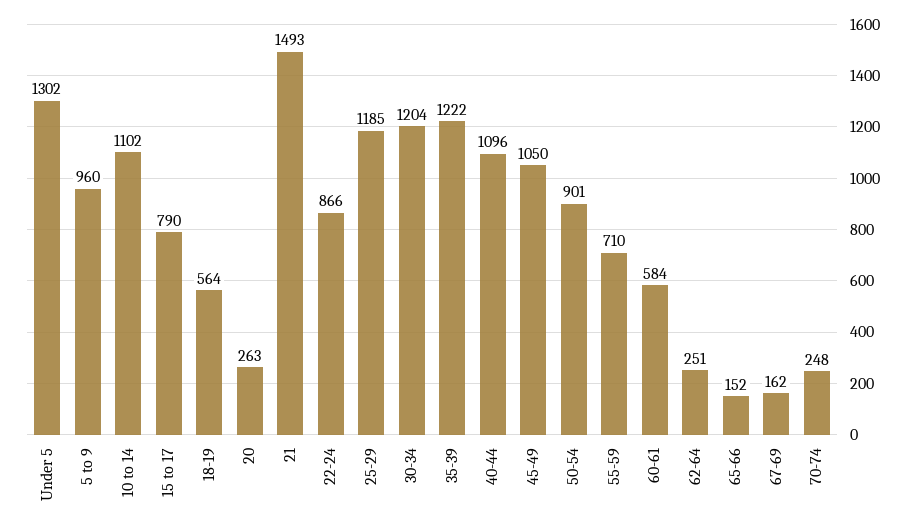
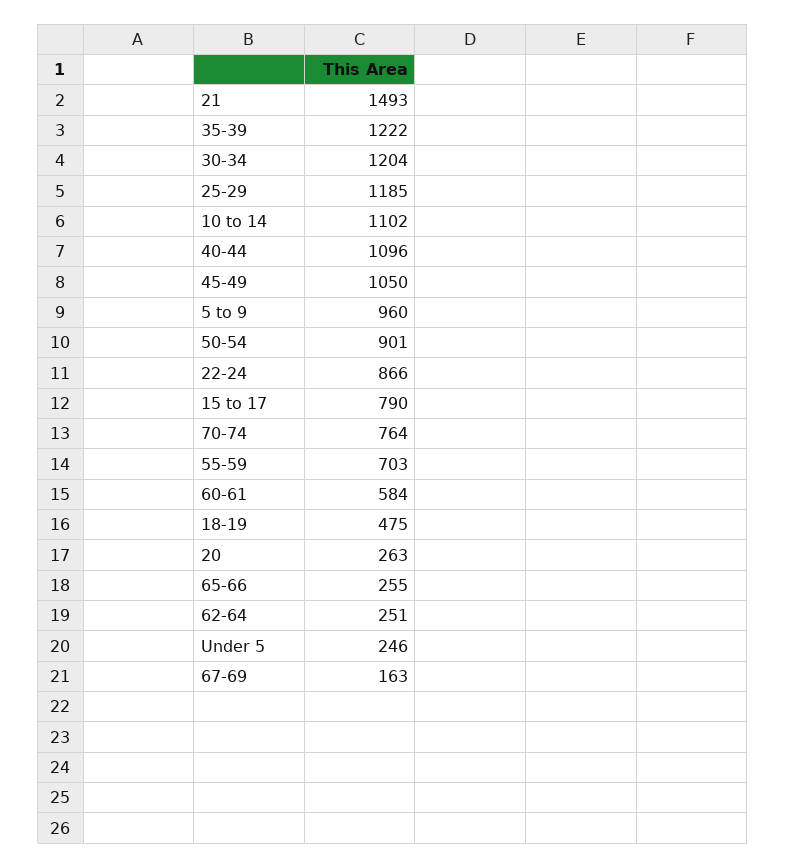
Under 5: 1302 -> 246
18-19: 564 -> 475
55-59: 710 -> 703
65-66: 152 -> 255
67-69: 162 -> 163
70-74: 248 -> 764

